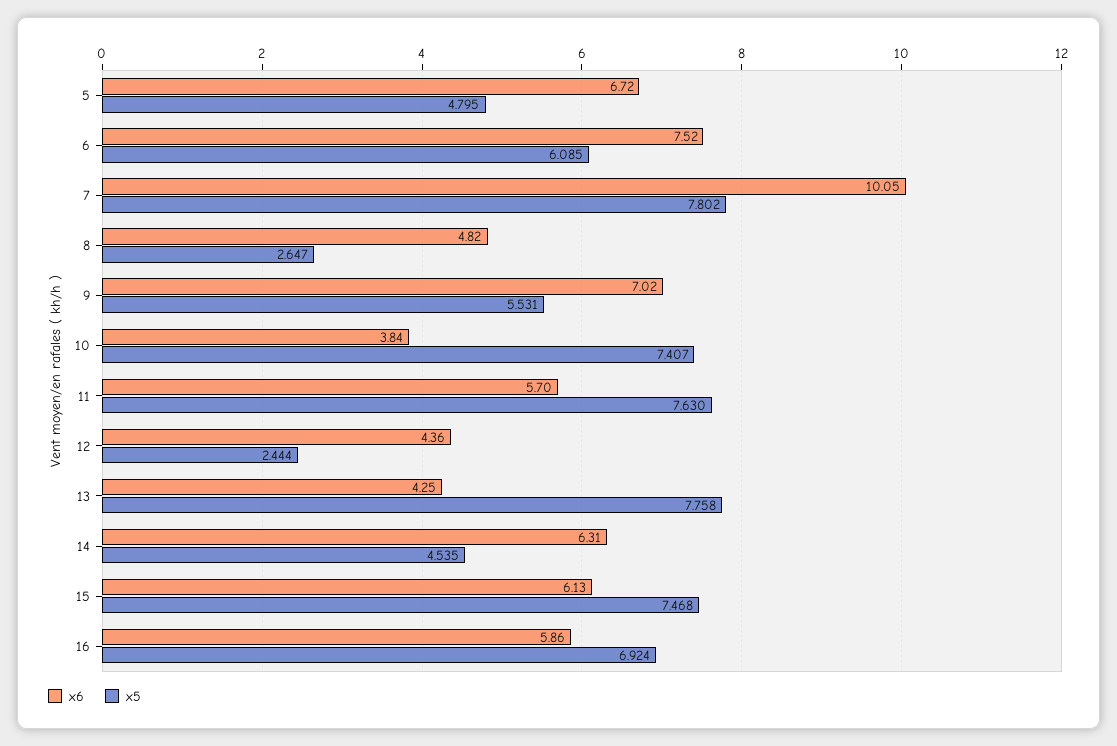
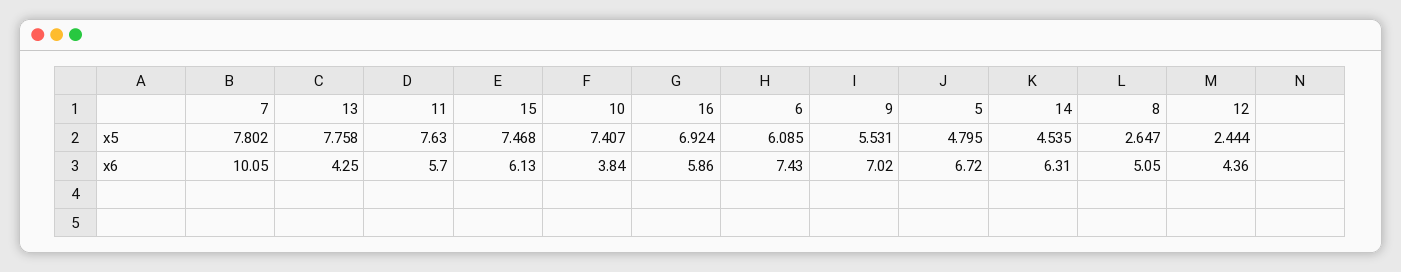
x6, 6: 7.52 -> 7.43
x6, 8: 4.82 -> 5.05

